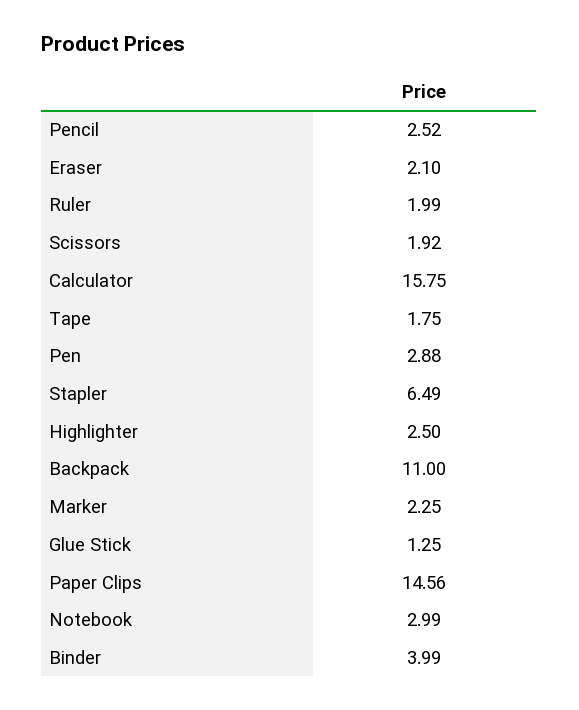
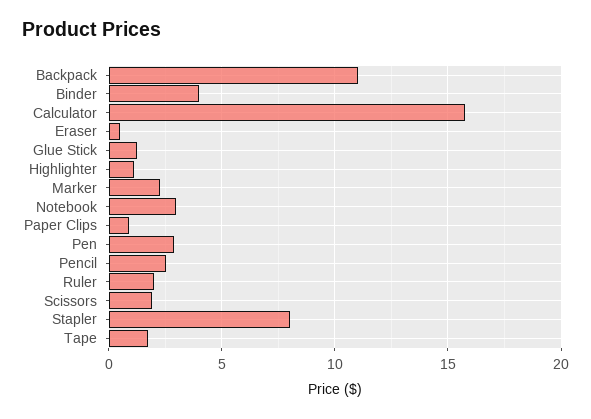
Eraser: 2.1 -> 0.5
Stapler: 6.49 -> 8
Highlighter: 2.5 -> 1
Paper Clips: 14.56 -> 1

